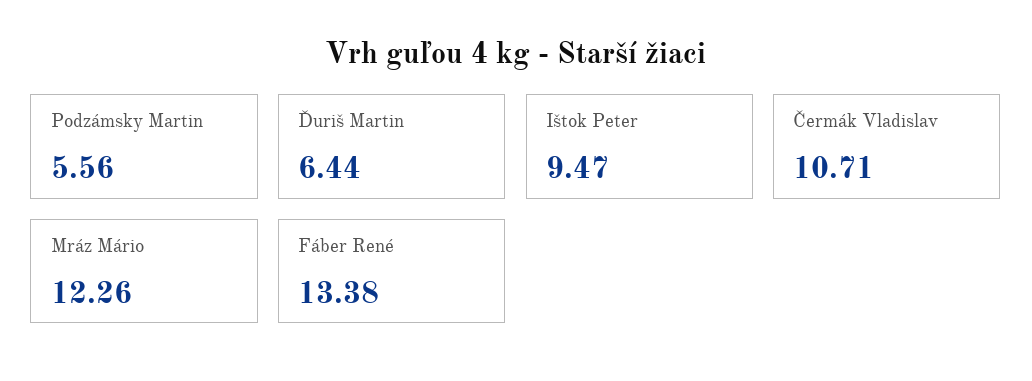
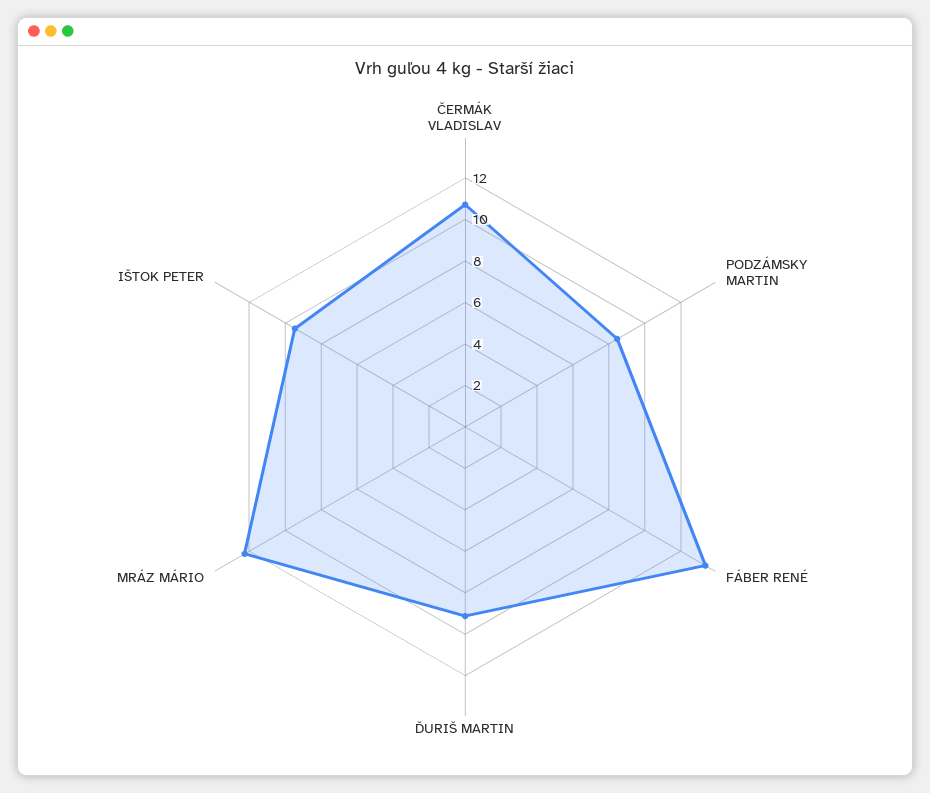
Podzámsky Martin: 5.56 -> 8.5
Ďuriš Martin: 6.44 -> 9

